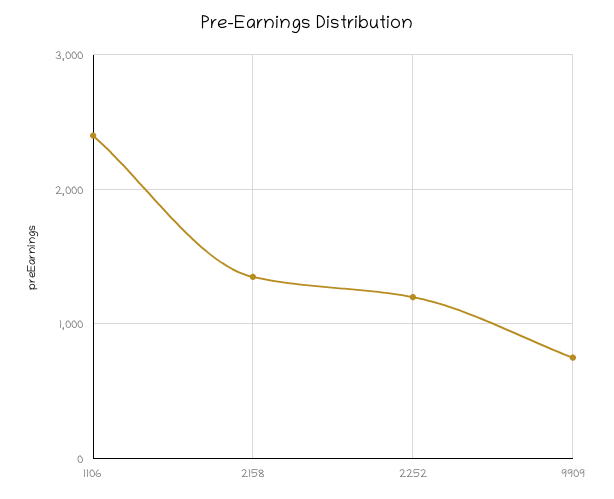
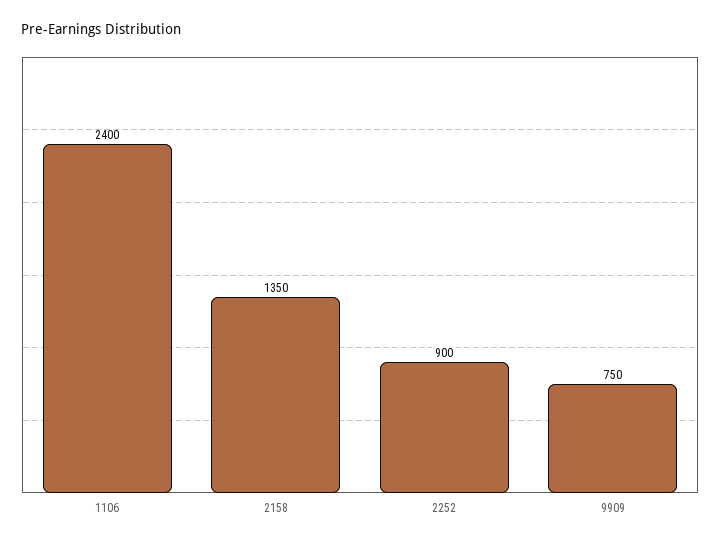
2252: 1200 -> 900

